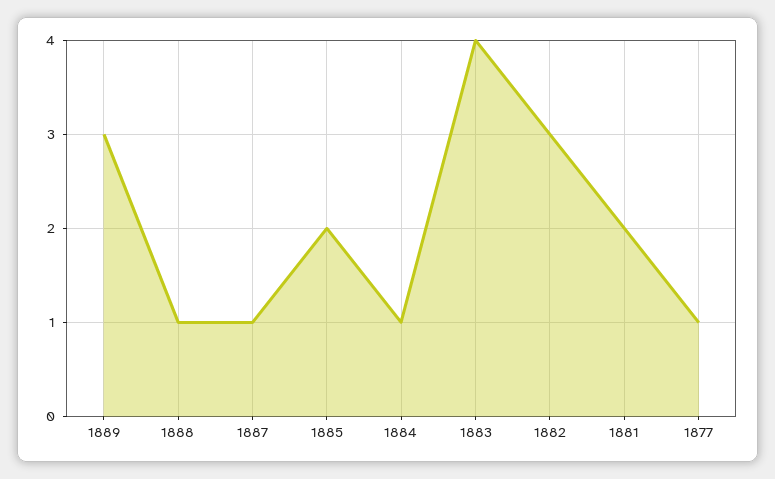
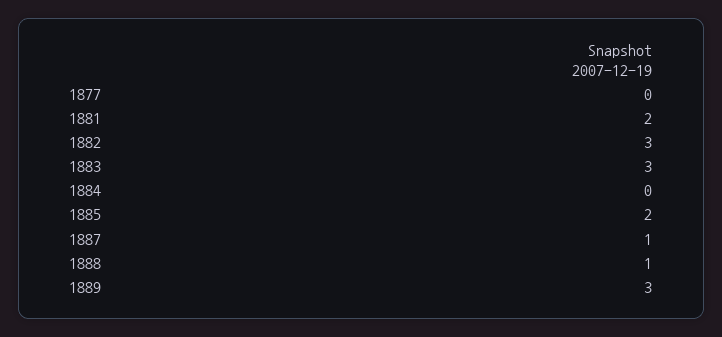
1884: 1 -> 0
1883: 4 -> 3
1877: 1 -> 0

